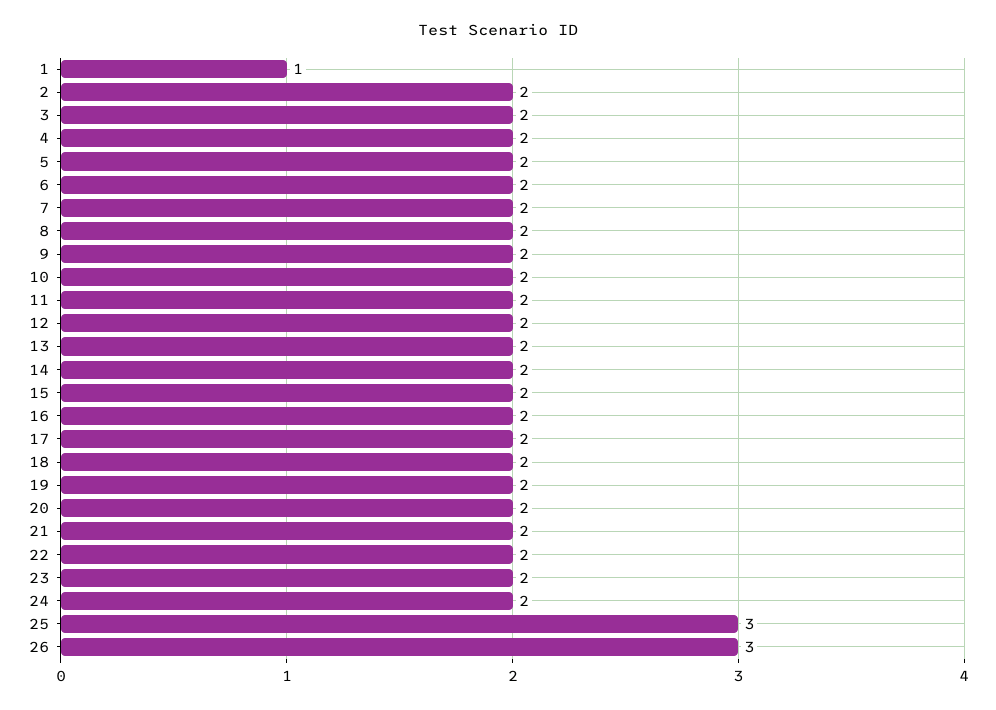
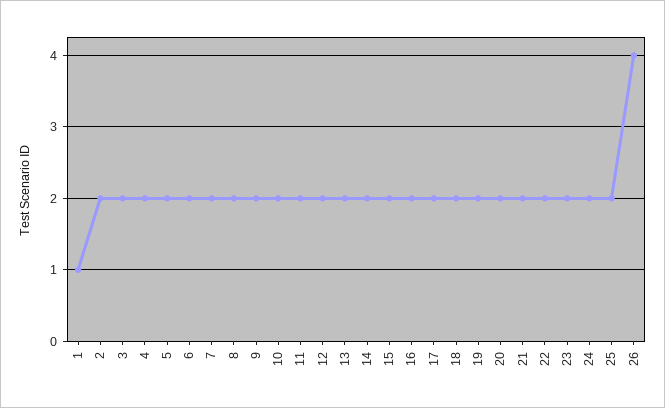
25: 3 -> 2
26: 3 -> 4

